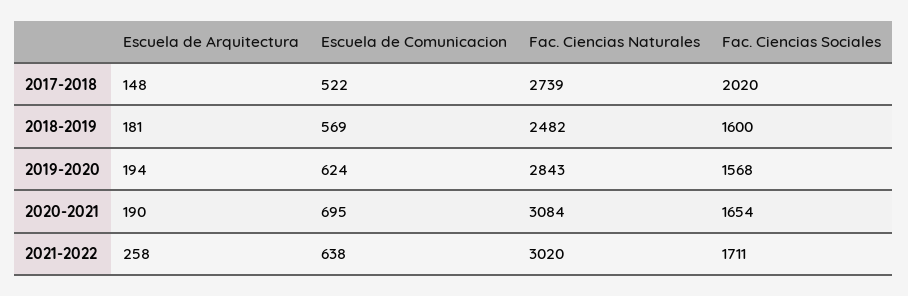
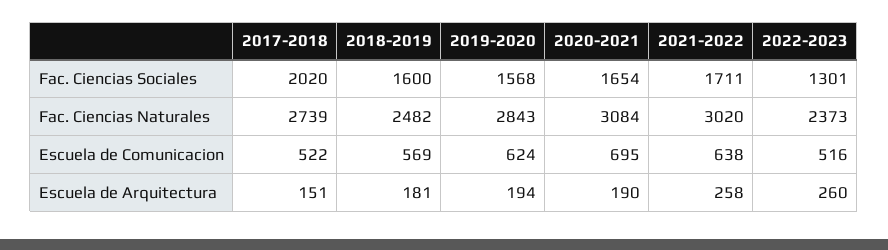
Escuela de Arquitectura, 2017-2018: 148 -> 151
Fac. Ciencias Sociales, 2022-2023: none -> 1301
Fac. Ciencias Naturales, 2022-2023: none -> 2373
Escuela de Comunicacion, 2022-2023: none -> 516
Escuela de Arquitectura, 2022-2023: none -> 260

